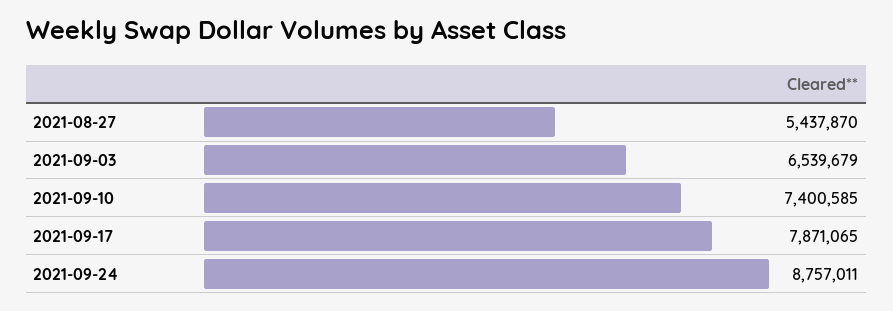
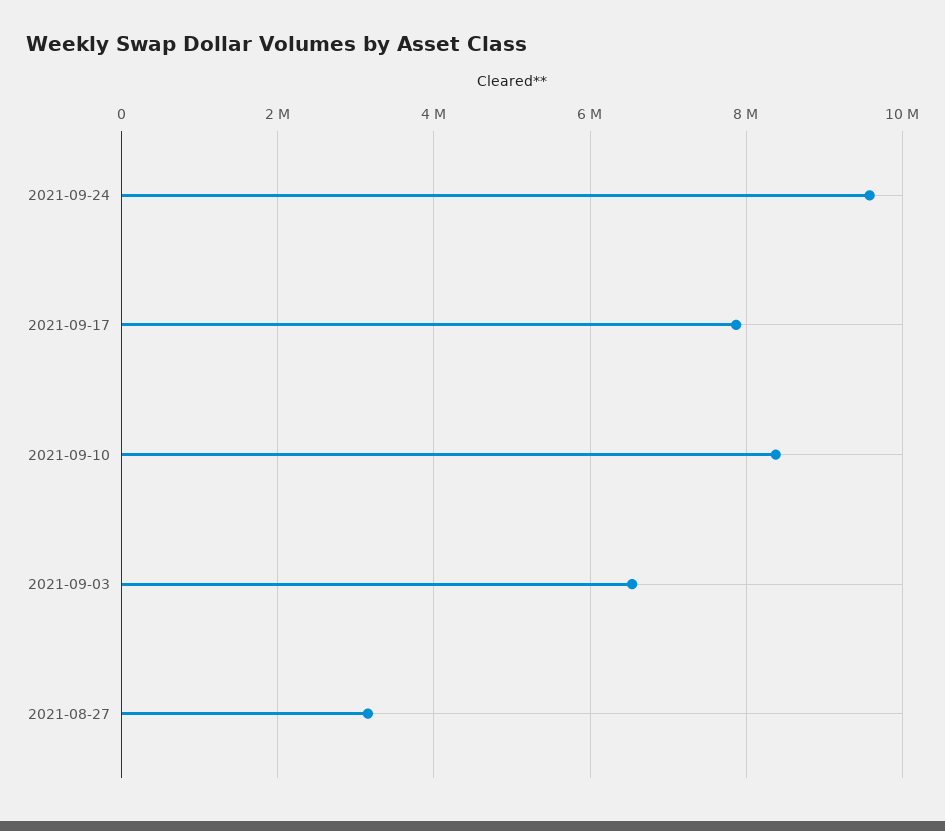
2021-08-27: 5437870 -> 3200000
2021-09-10: 7400585 -> 8400000
2021-09-24: 8757011 -> 9600000

